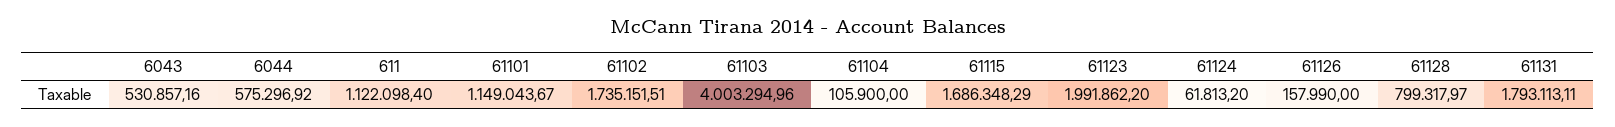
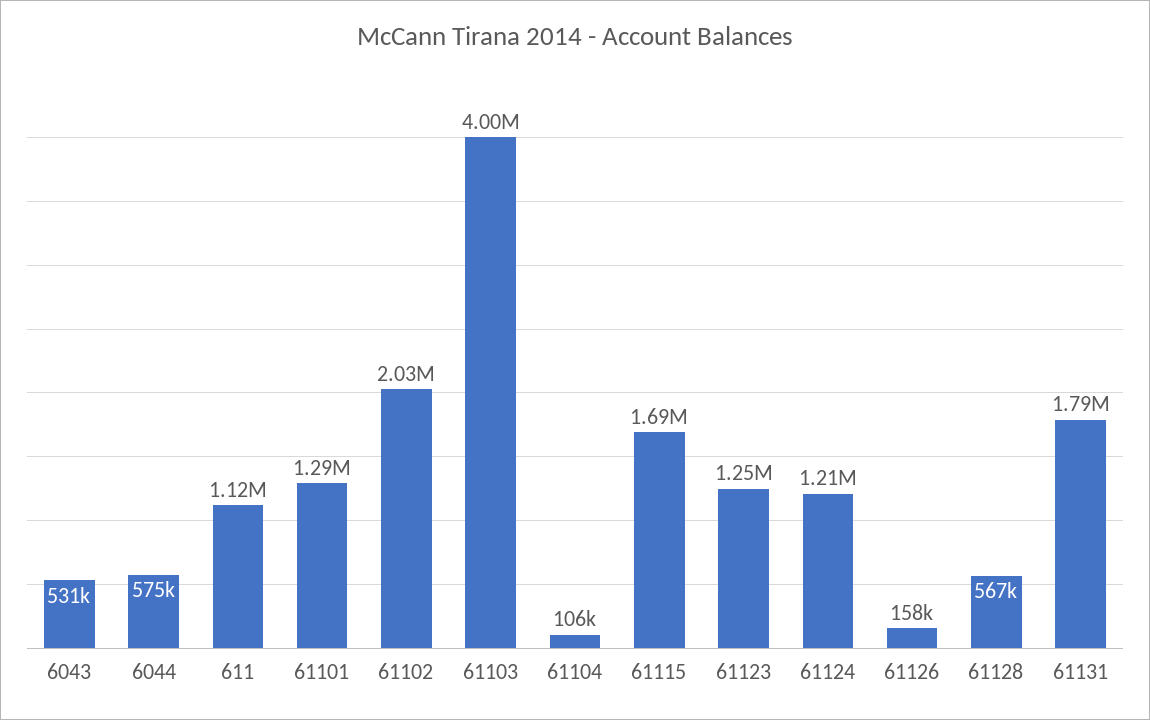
61101: 1149043.67 -> 1290000
61102: 1735151.51 -> 2030000
61123: 1991862.2 -> 1250000
61124: 61813.2 -> 1210000
61128: 799317.97 -> 567000

